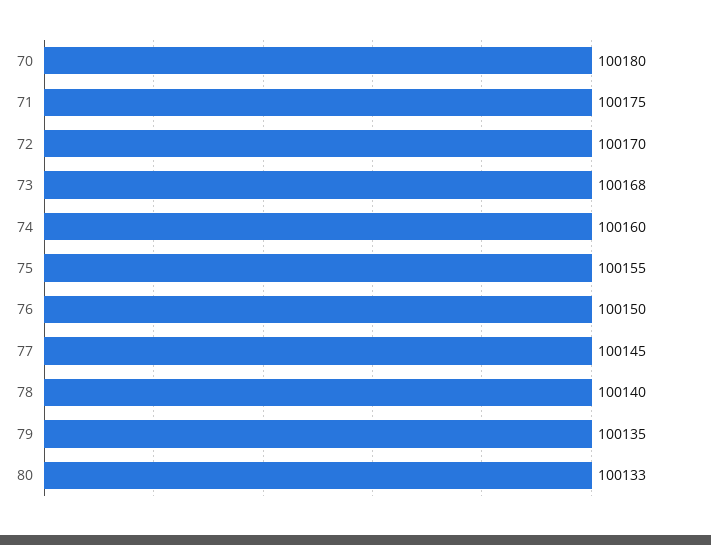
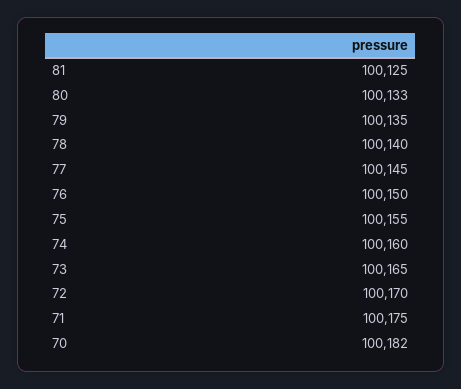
70: 100180 -> 100182
73: 100168 -> 100165
81: none -> 100125

